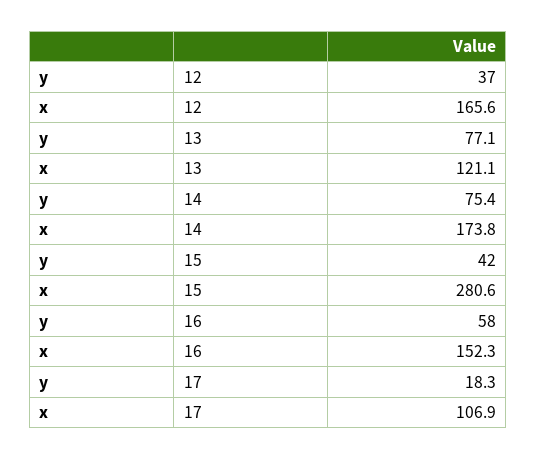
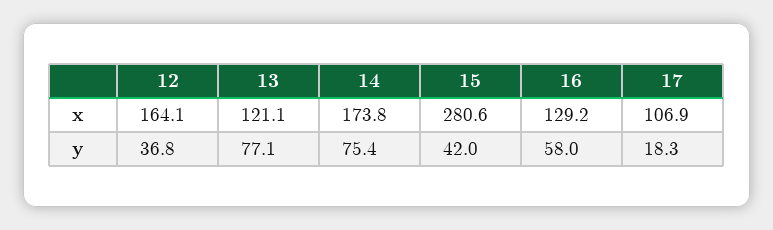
y, 12: 37 -> 36.8
x, 12: 165.6 -> 164.1
x, 16: 152.3 -> 129.2

